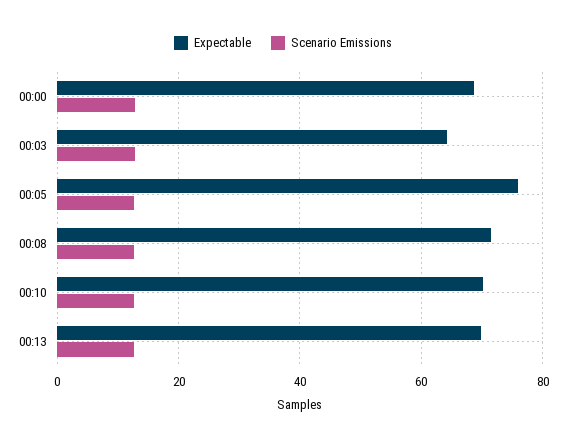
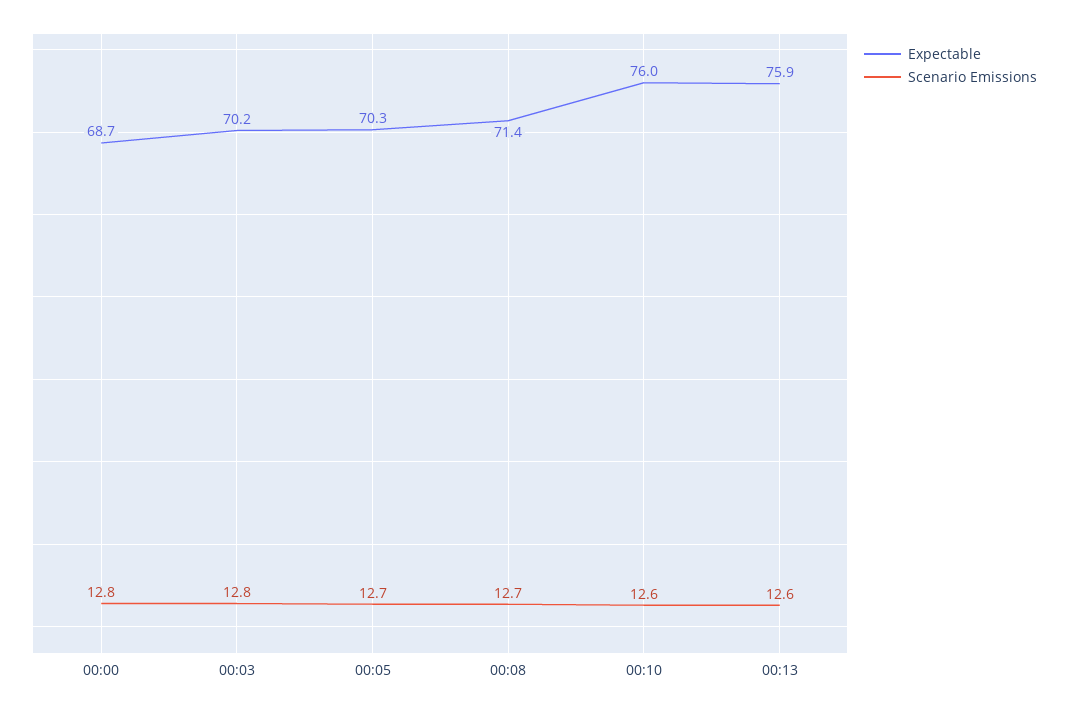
Expectable, 00:03: 64 -> 70.2
Expectable, 00:05: 76 -> 70.3
Expectable, 00:10: 70 -> 76
Expectable, 00:13: 70 -> 75.9

